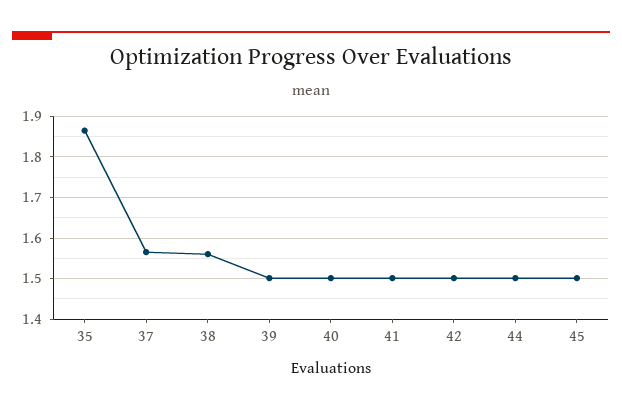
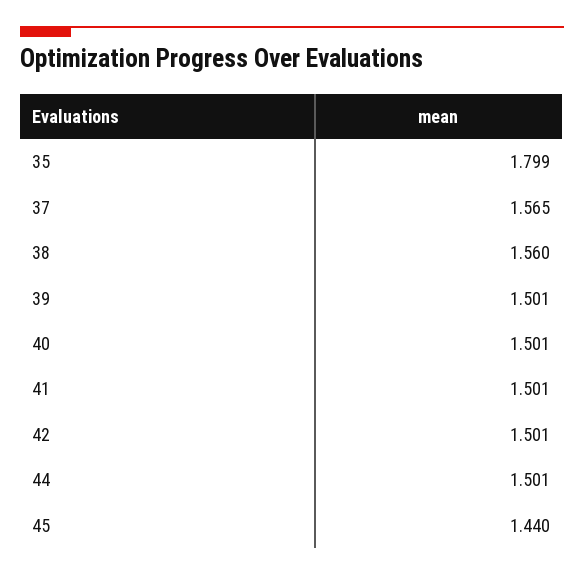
35: 1.86 -> 1.799
45: 1.5 -> 1.44

